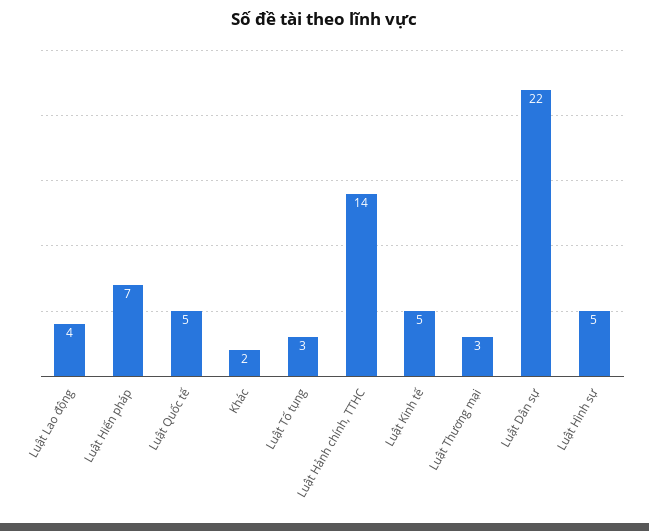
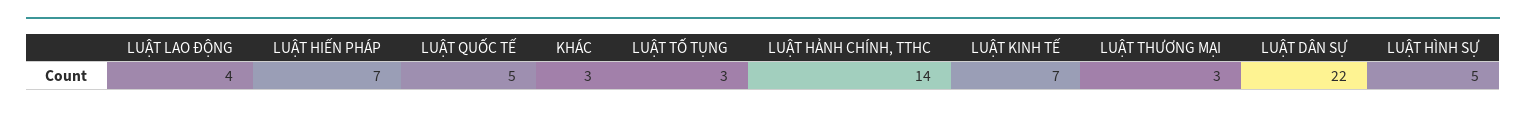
Khác: 2 -> 3
Luật Kinh tế: 5 -> 7

